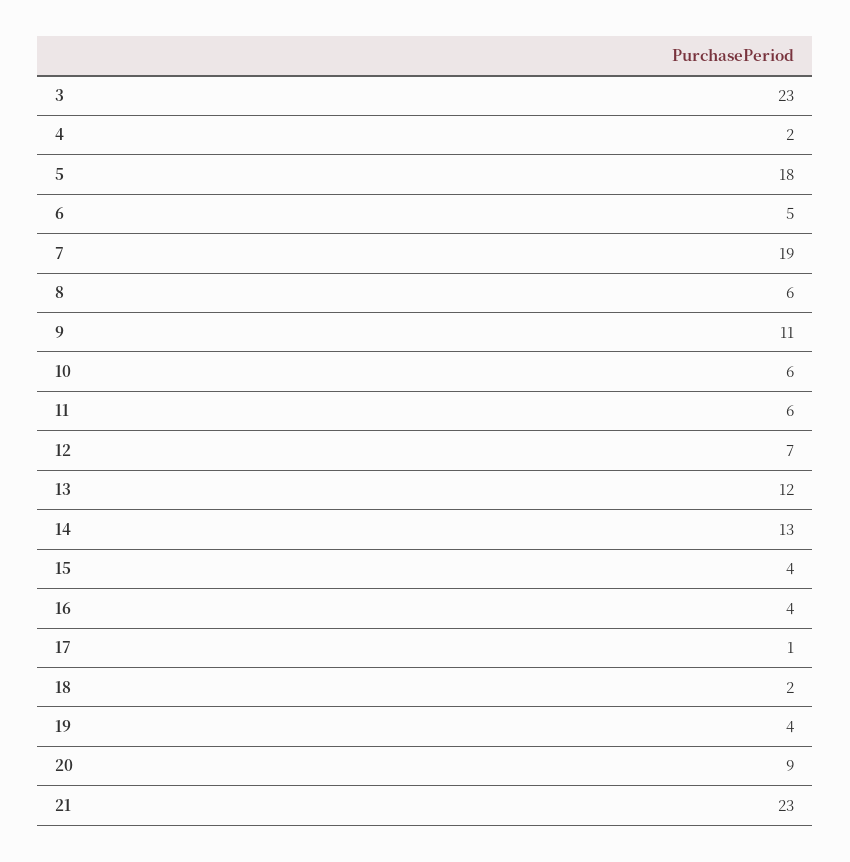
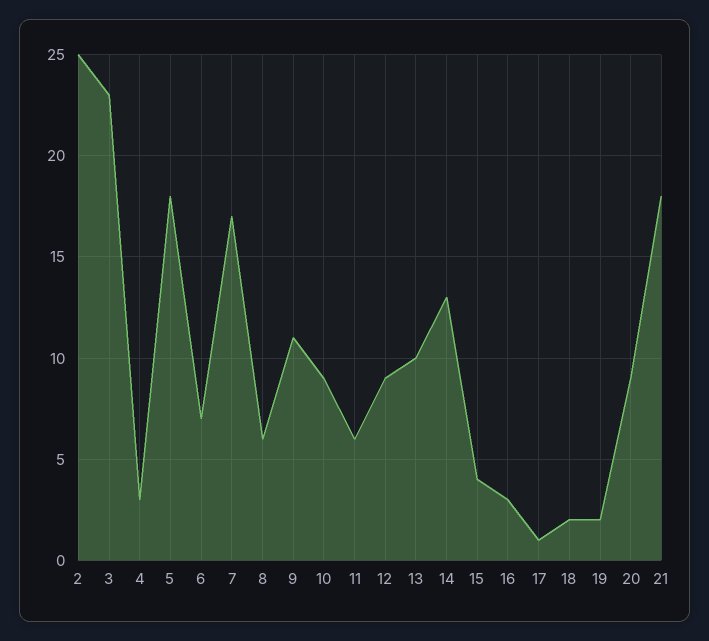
4: 2 -> 3
6: 5 -> 7
7: 19 -> 17
10: 6 -> 9
12: 7 -> 9
13: 12 -> 10
16: 4 -> 3
19: 4 -> 2
21: 23 -> 18
2: none -> 25

